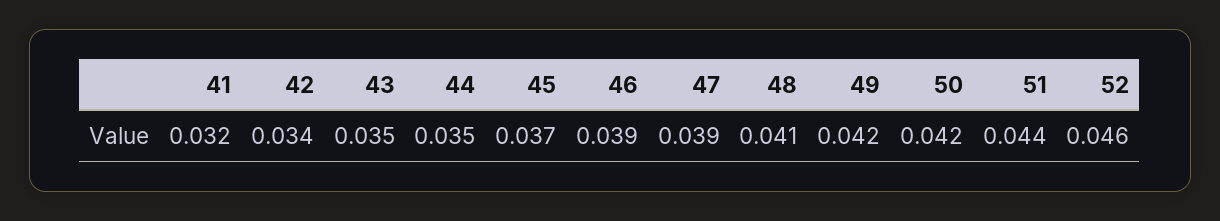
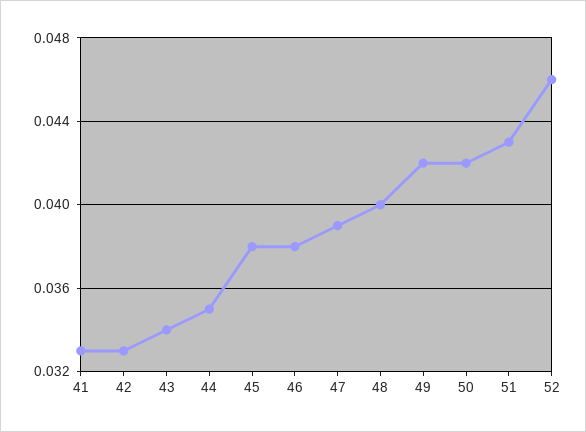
41: 0.032 -> 0.033
42: 0.034 -> 0.033
43: 0.035 -> 0.034
45: 0.037 -> 0.038
46: 0.039 -> 0.038
48: 0.041 -> 0.04
51: 0.044 -> 0.043

